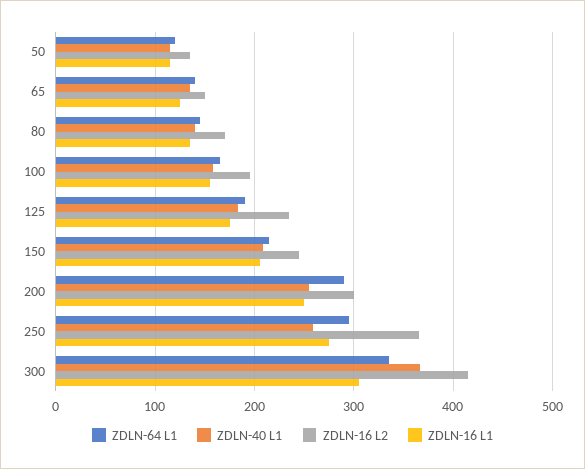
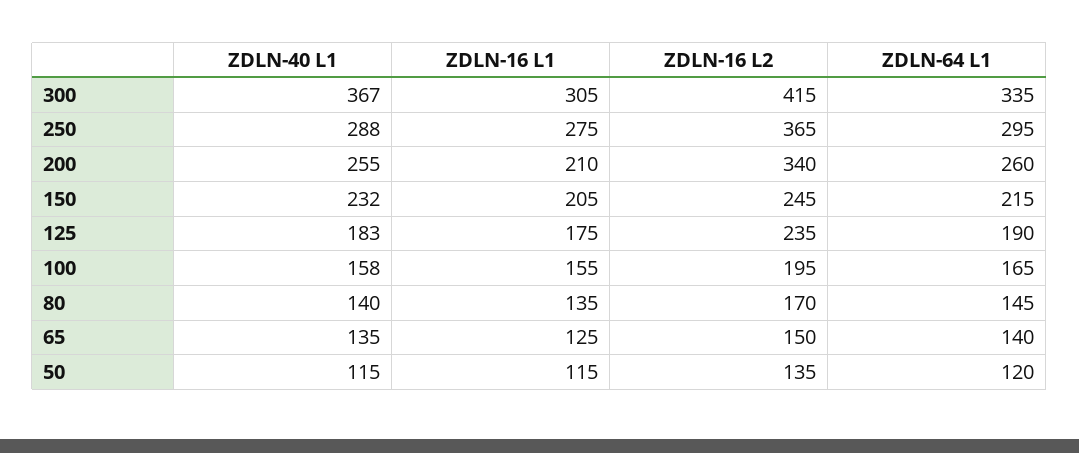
ZDLN-40 L1, 150: 210 -> 232
ZDLN-64 L1, 200: 290 -> 260
ZDLN-16 L2, 200: 300 -> 340
ZDLN-16 L1, 200: 250 -> 210
ZDLN-40 L1, 250: 260 -> 288

